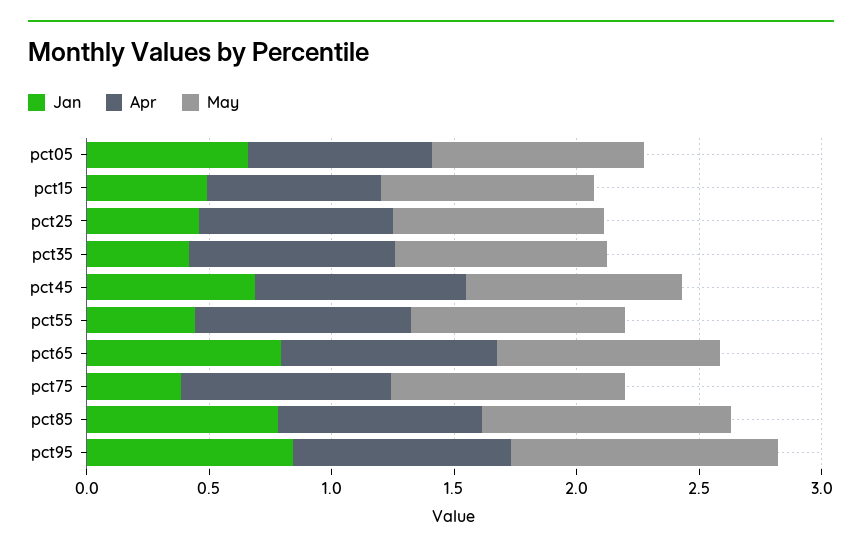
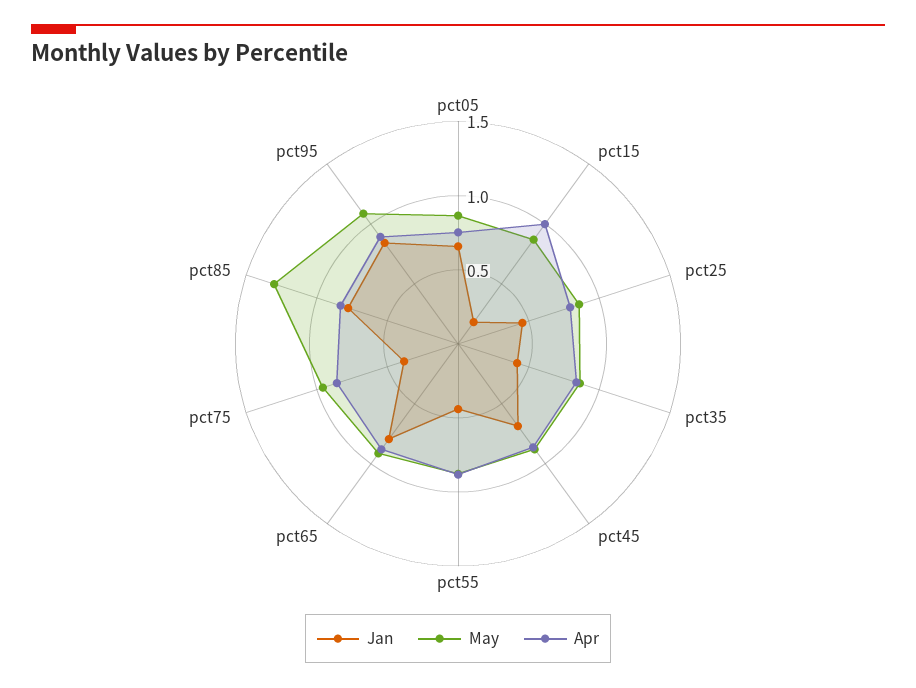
Jan, pct15: 0.5 -> 0.2
Apr, pct15: 0.7 -> 1
May, pct85: 1 -> 1.3

